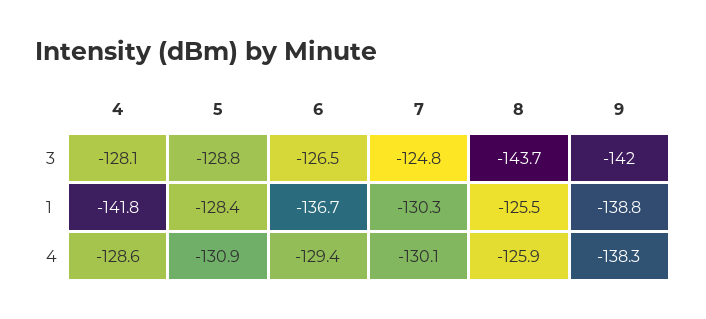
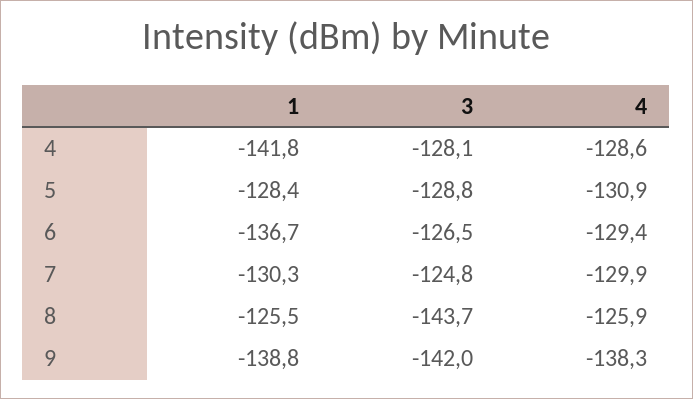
7, 4: -130.1 -> -129.9

